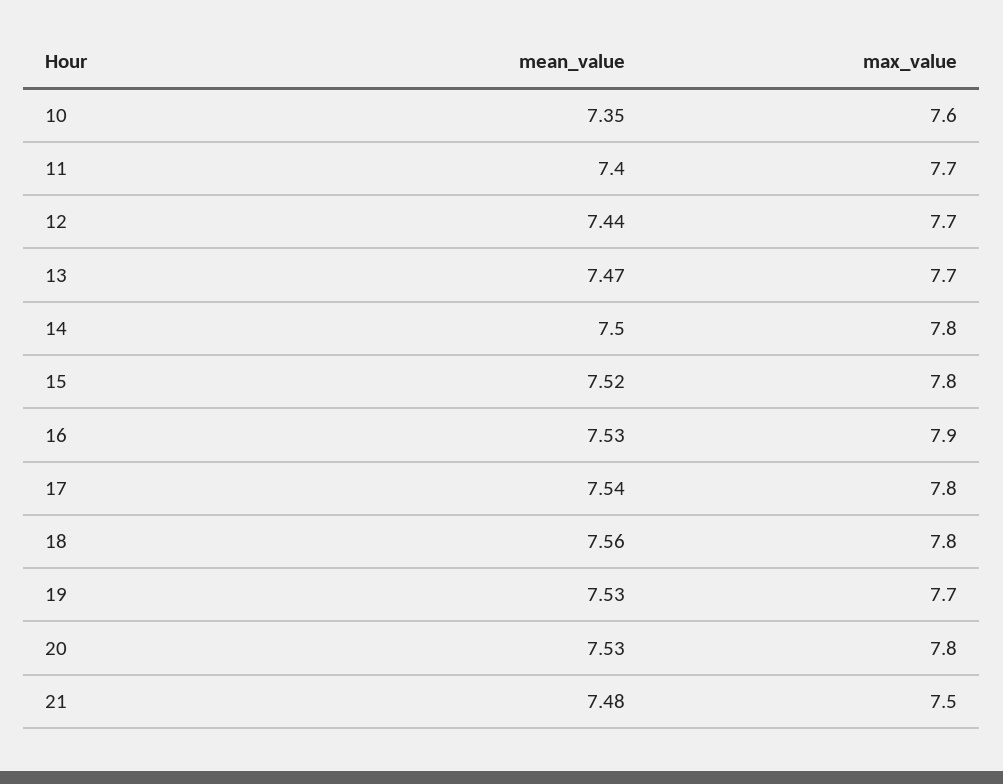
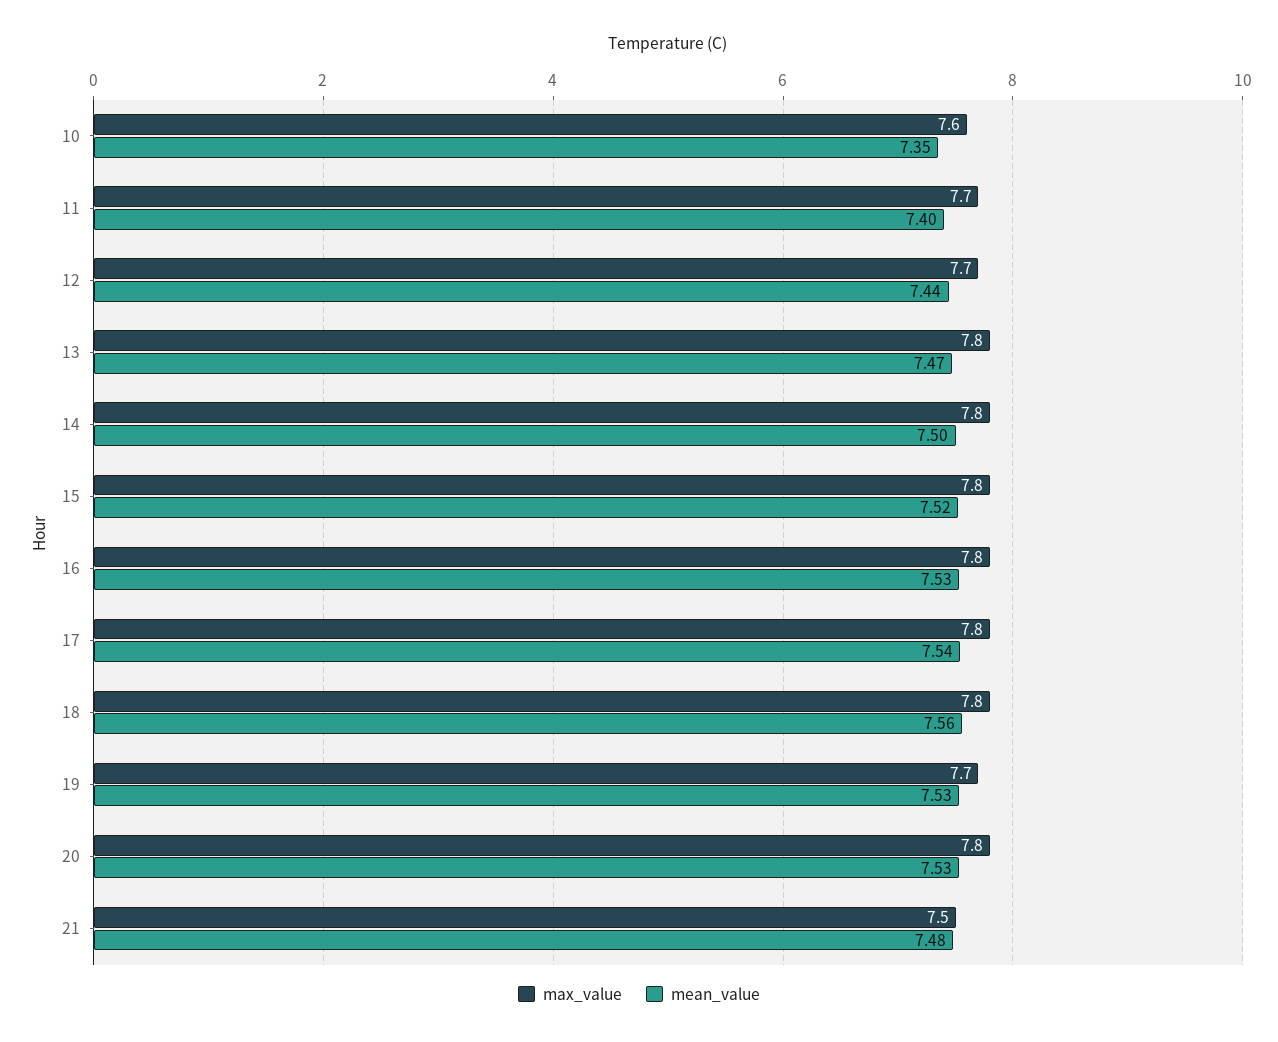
max_value, 13: 7.7 -> 7.8
max_value, 16: 7.9 -> 7.8

